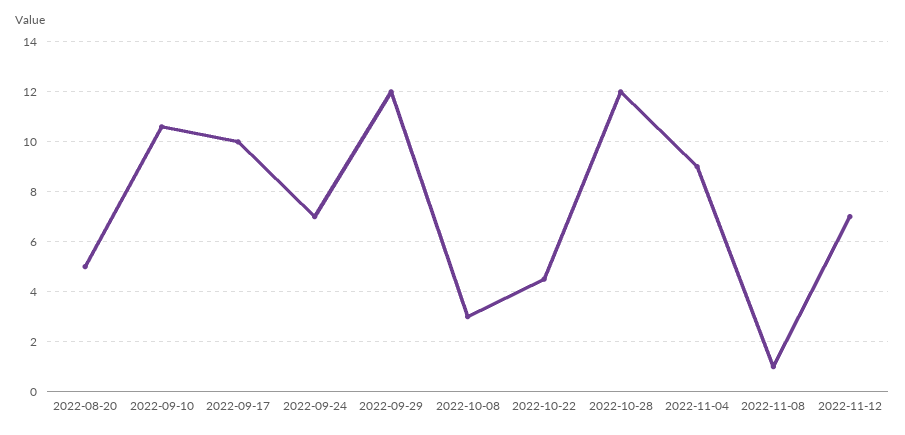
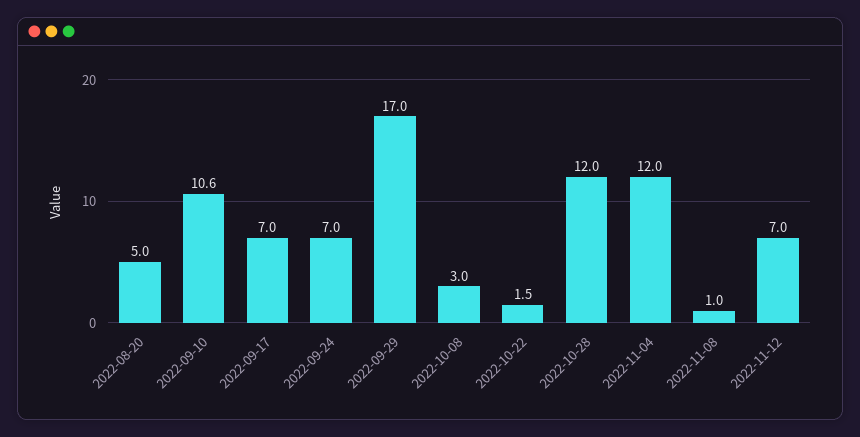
2022-09-17: 10 -> 7
2022-09-29: 12 -> 17
2022-10-22: 4.5 -> 1.5
2022-11-04: 9 -> 12

